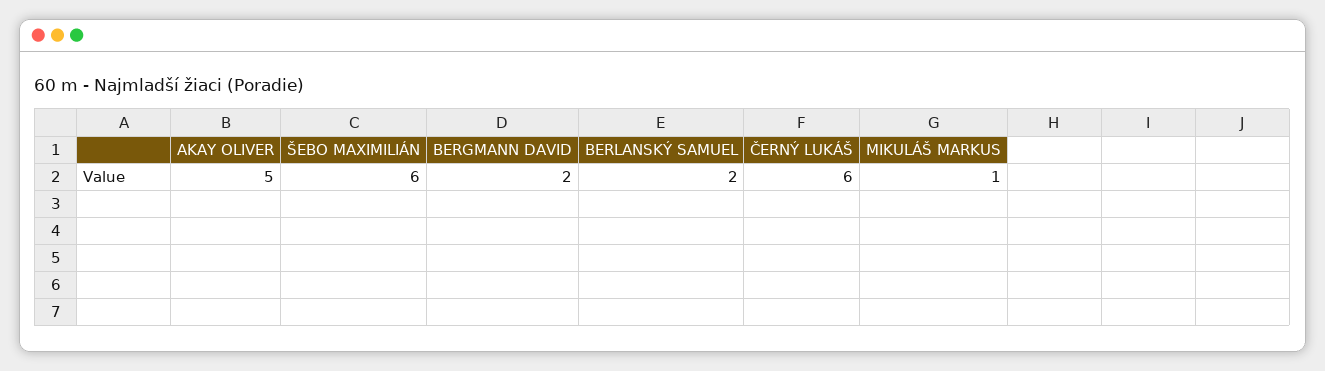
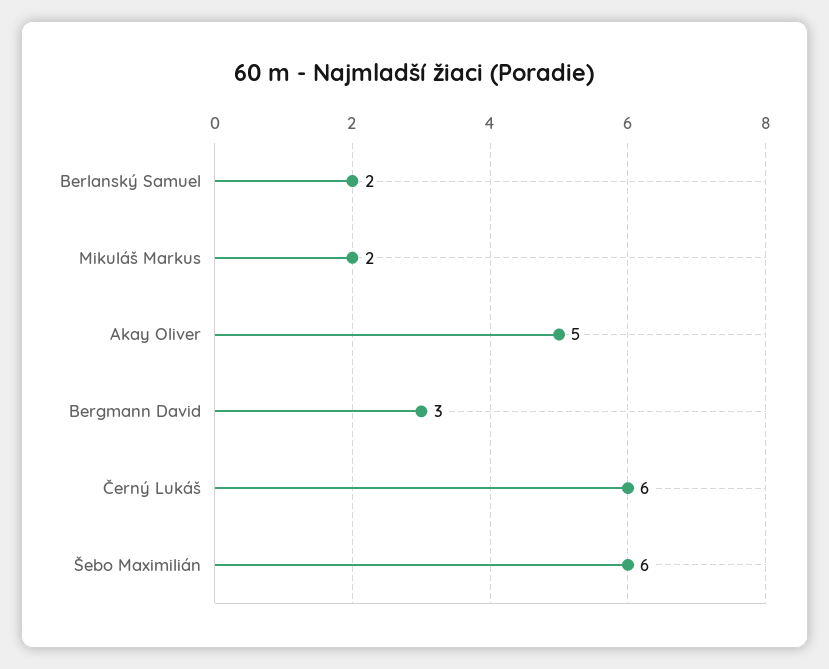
BERGMANN DAVID: 2 -> 3
MIKULÁŠ MARKUS: 1 -> 2

